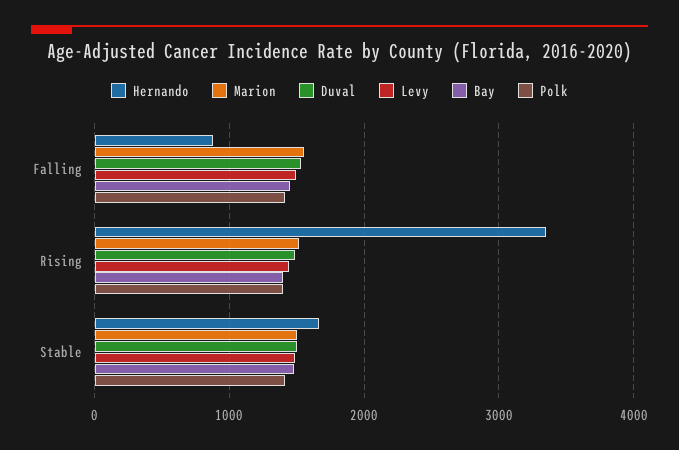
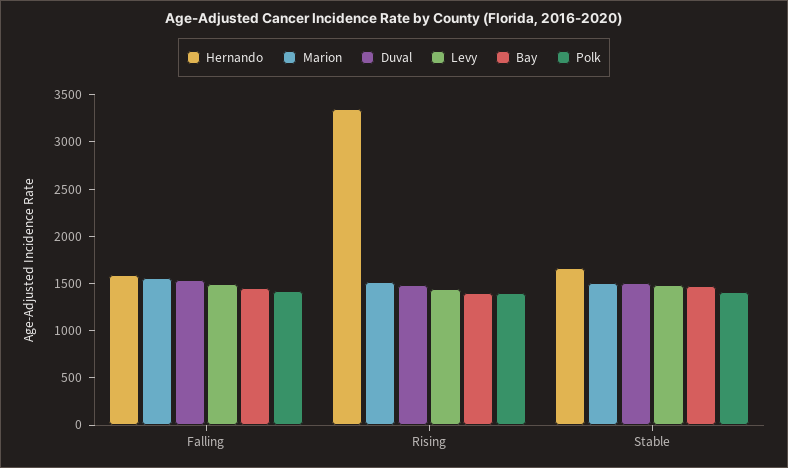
Hernando, Falling: 900 -> 1600

